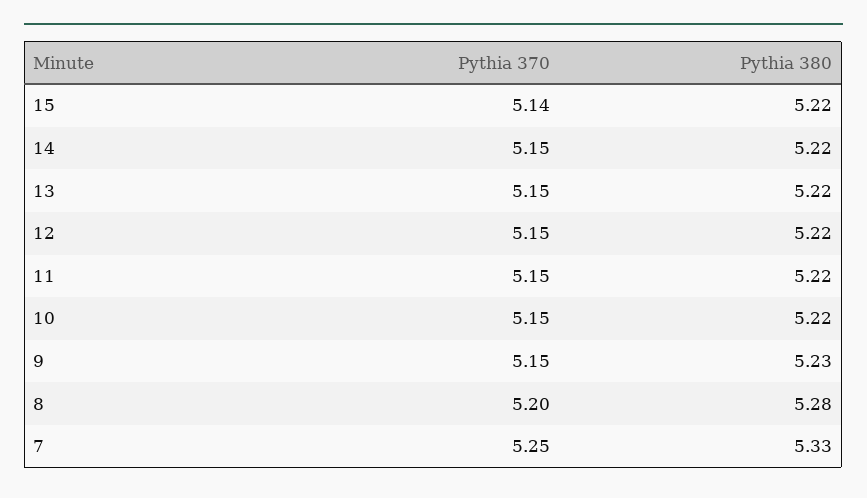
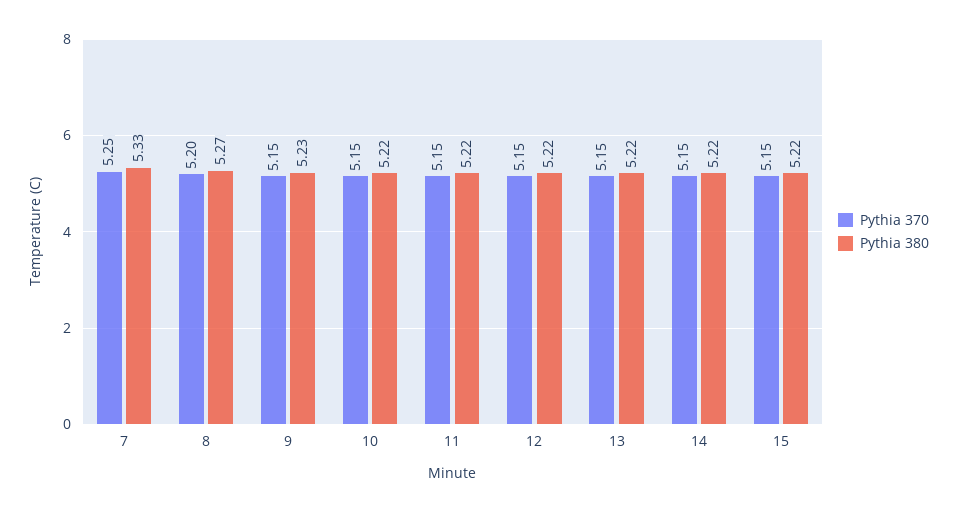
Pythia 370, 15: 5.14 -> 5.15
Pythia 380, 8: 5.28 -> 5.27

